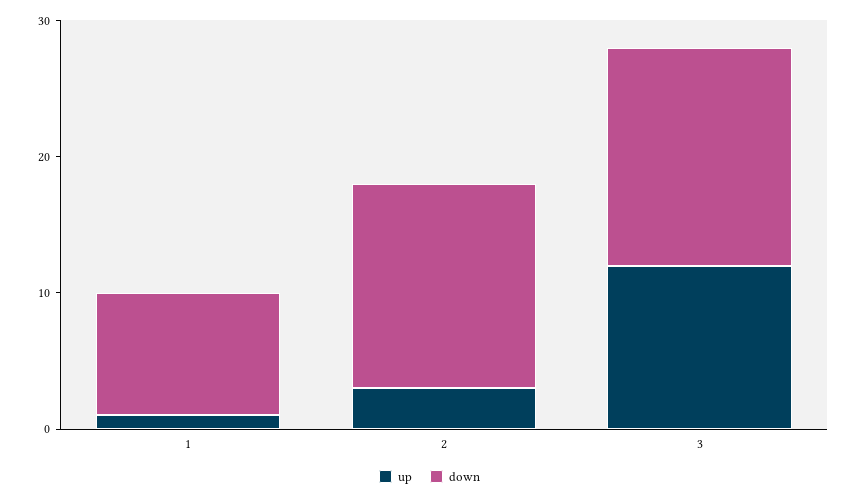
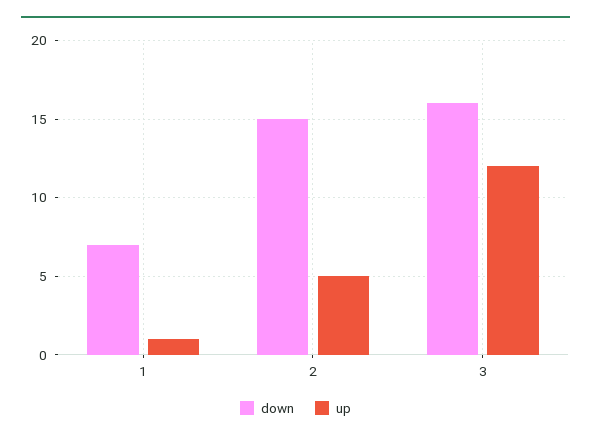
down, 1: 9 -> 7
up, 2: 3 -> 5

